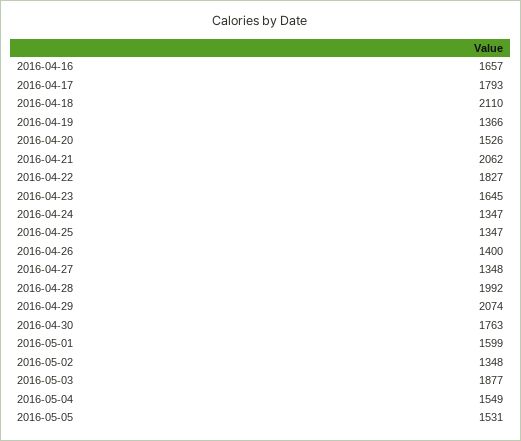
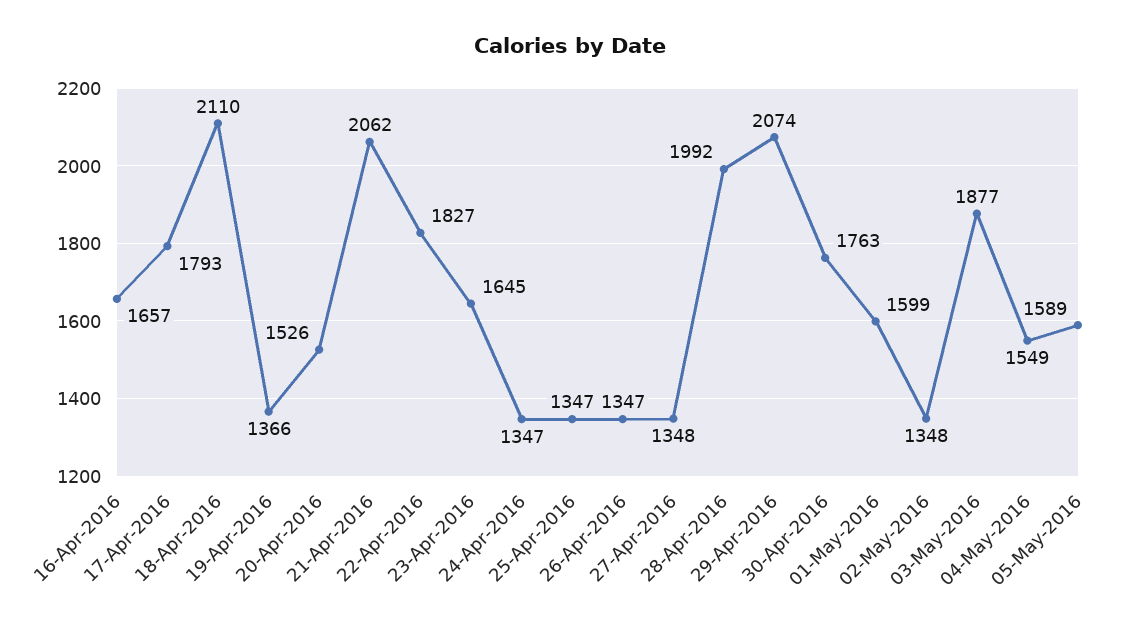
2016-04-26: 1400 -> 1347
2016-05-05: 1531 -> 1589

